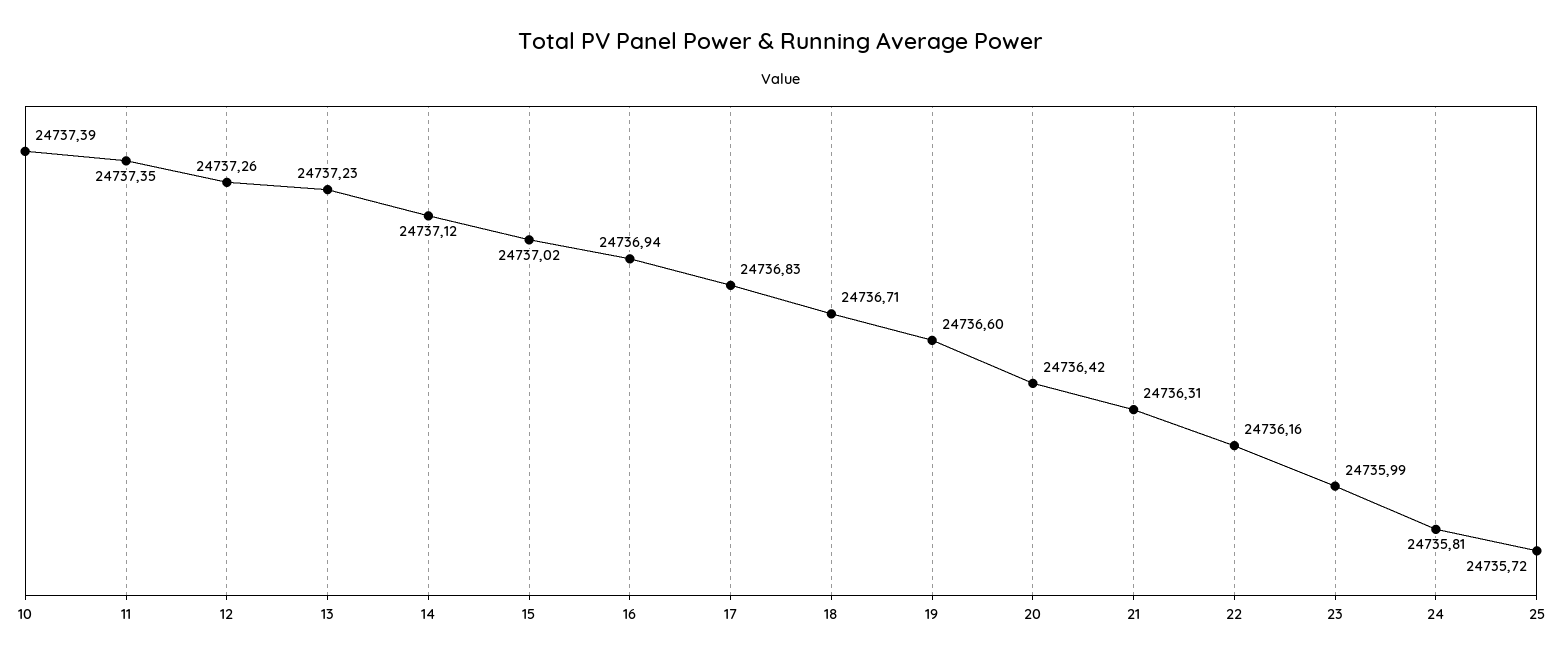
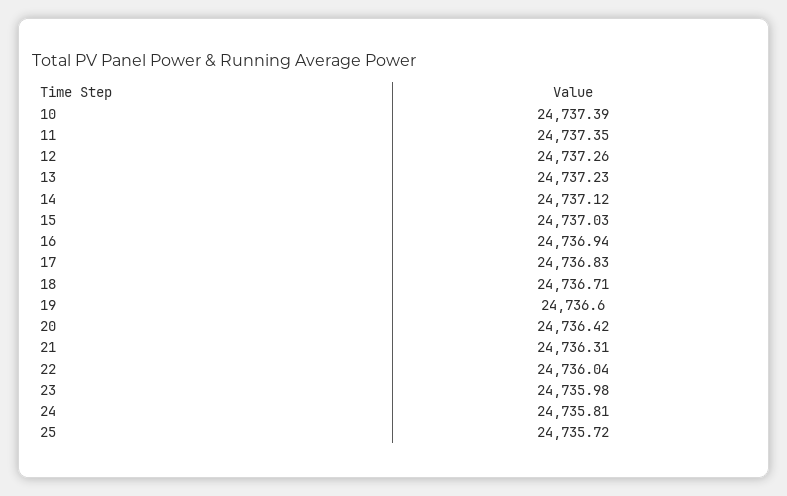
15: 24737.02 -> 24737.03
22: 24736.16 -> 24736.04
23: 24735.99 -> 24735.98

